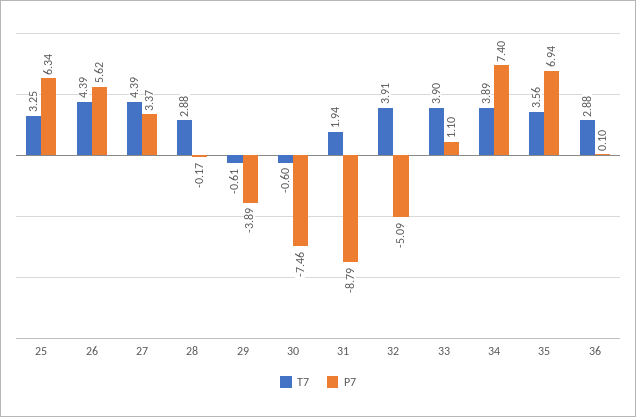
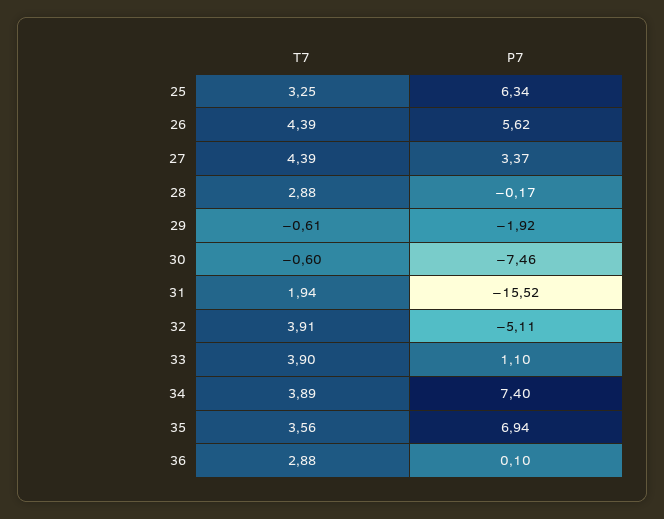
P7, 29: -3.89 -> -1.92
P7, 31: -8.79 -> -15.52
P7, 32: -5.09 -> -5.11

